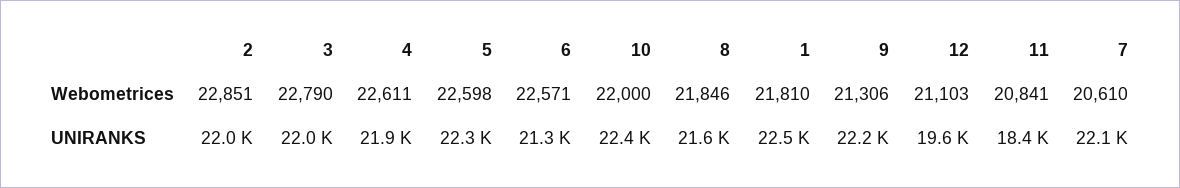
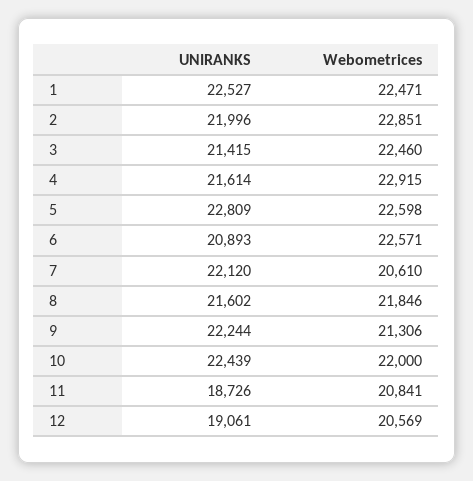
3, Webometrices: 22790 -> 22460
4, Webometrices: 22611 -> 22915
1, Webometrices: 21810 -> 22471
12, Webometrices: 21103 -> 20569
3, UNIRANKS: 22000 -> 21415
4, UNIRANKS: 21900 -> 21614
5, UNIRANKS: 22300 -> 22809
6, UNIRANKS: 21300 -> 20893
12, UNIRANKS: 19600 -> 19061
11, UNIRANKS: 18400 -> 18726

